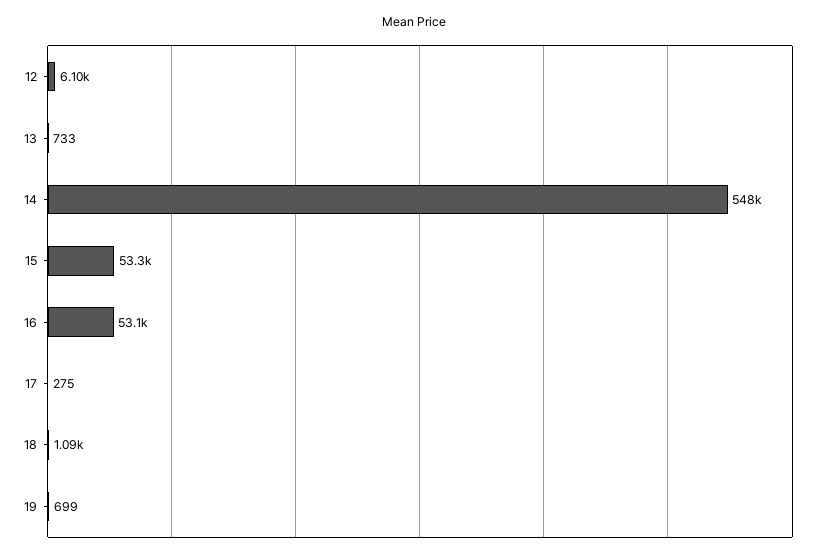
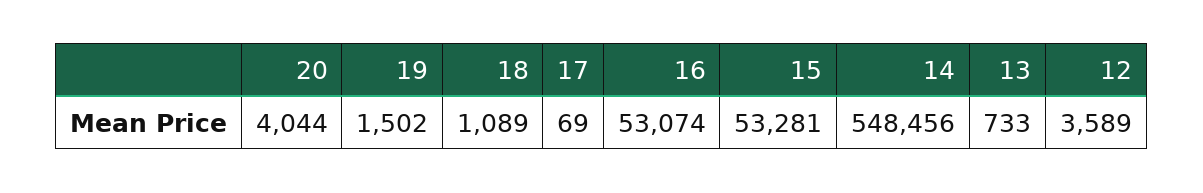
12: 6100 -> 3589
17: 275 -> 69
19: 699 -> 1502
20: none -> 4044

